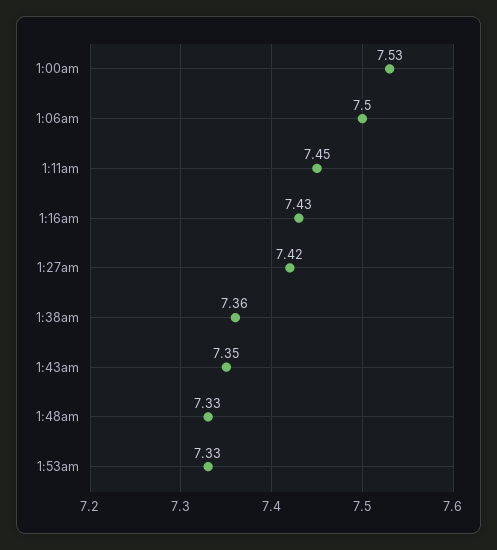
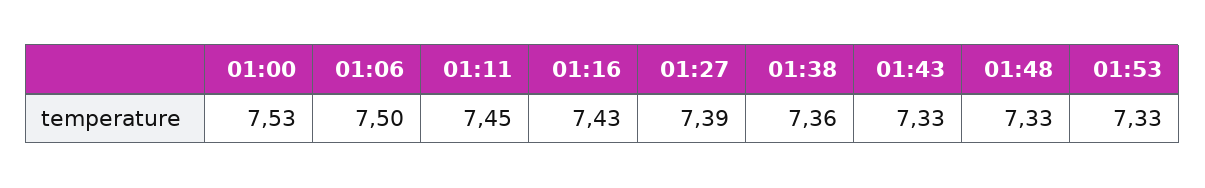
1:27am: 7.42 -> 7.39
1:43am: 7.35 -> 7.33

